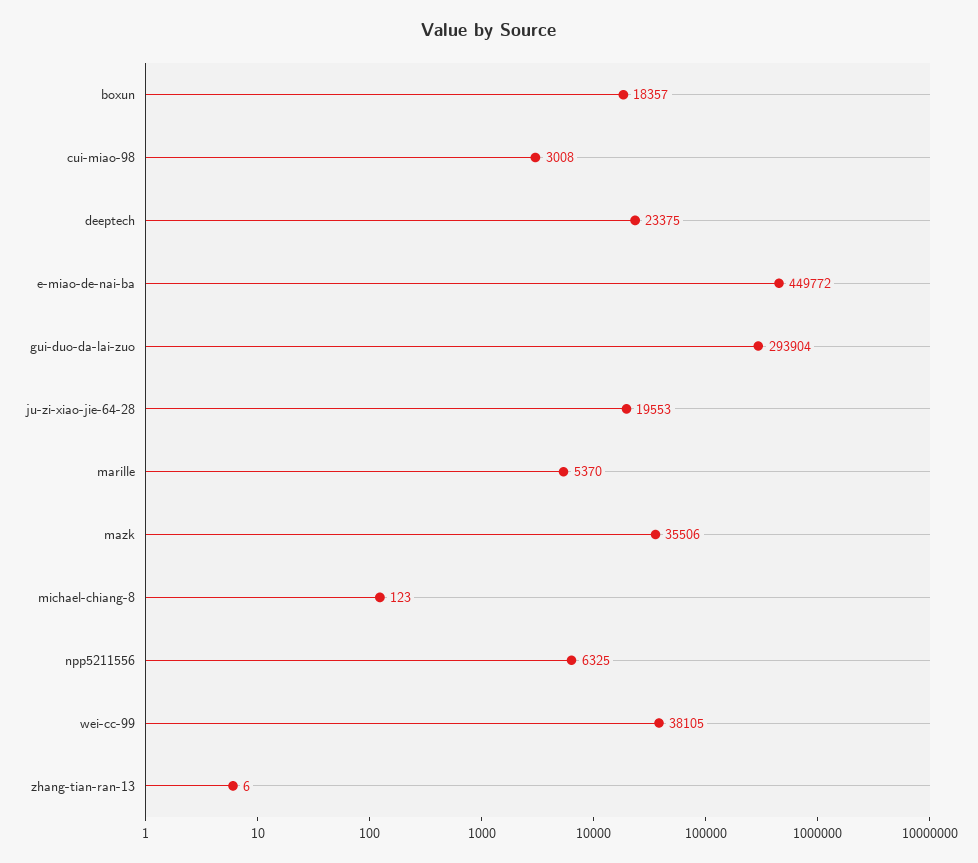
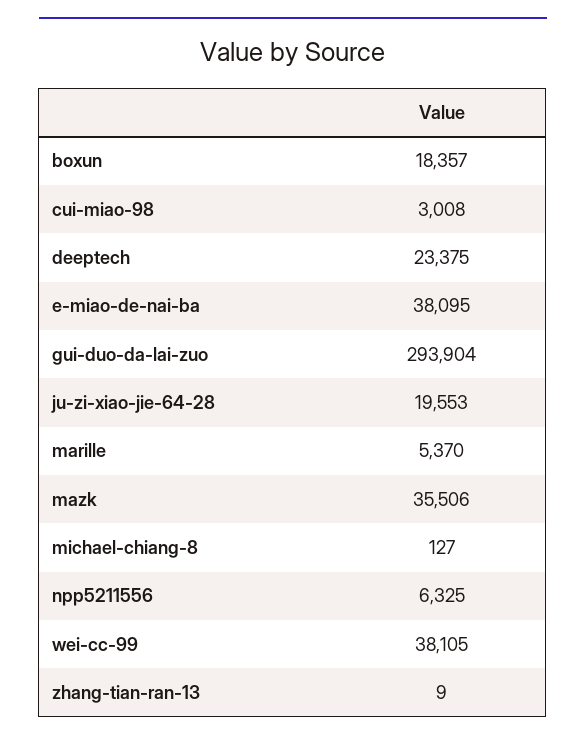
e-miao-de-nai-ba: 449772 -> 38095
michael-chiang-8: 123 -> 127
zhang-tian-ran-13: 6 -> 9

